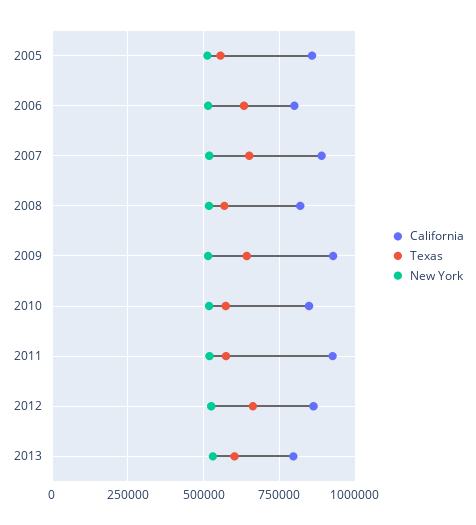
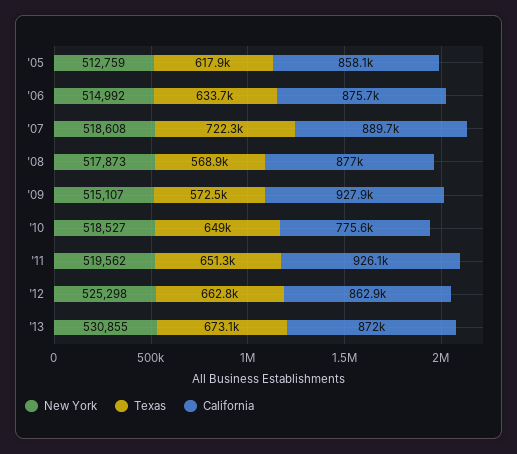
Texas, 2005: 550000 -> 617900
California, 2006: 800000 -> 875700
Texas, 2007: 650000 -> 722300
California, 2008: 825000 -> 877000
Texas, 2009: 650000 -> 572500
California, 2010: 850000 -> 775600
Texas, 2010: 575000 -> 649000
Texas, 2011: 575000 -> 651300
California, 2013: 800000 -> 872000
Texas, 2013: 600000 -> 673100

